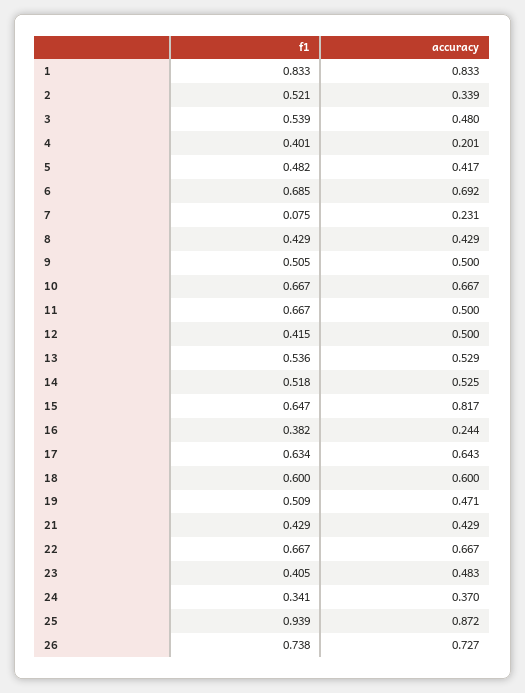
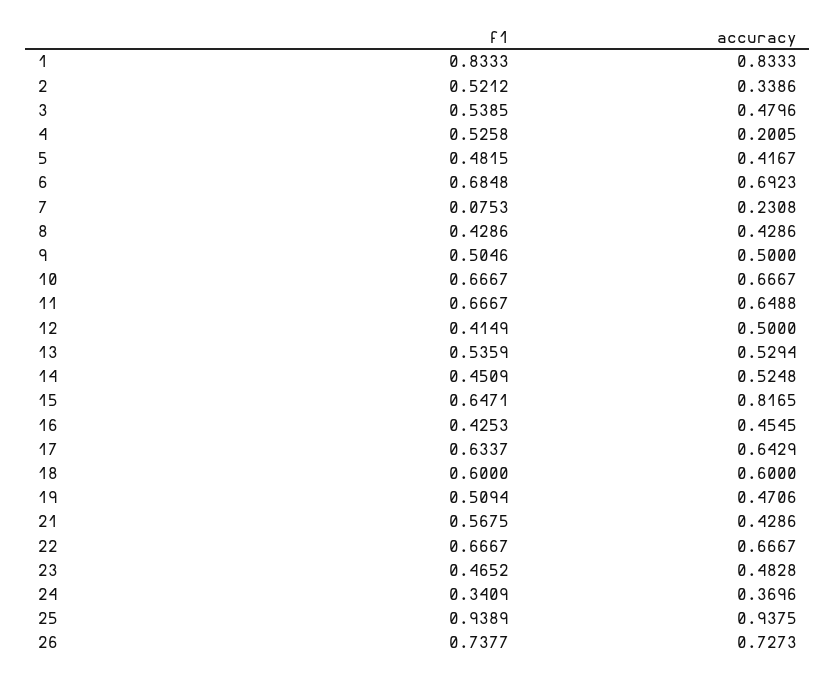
f1, 4: 0.401 -> 0.5258
accuracy, 11: 0.5 -> 0.6488
f1, 14: 0.518 -> 0.4509
f1, 16: 0.382 -> 0.4253
accuracy, 16: 0.244 -> 0.4545
f1, 21: 0.429 -> 0.5675
f1, 23: 0.405 -> 0.4652
accuracy, 25: 0.872 -> 0.9375

